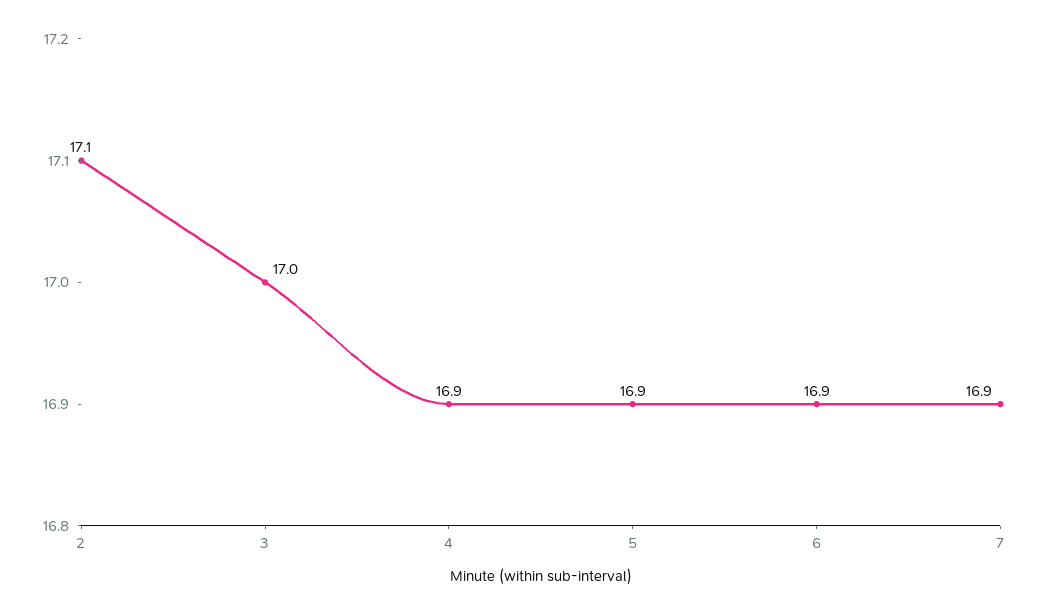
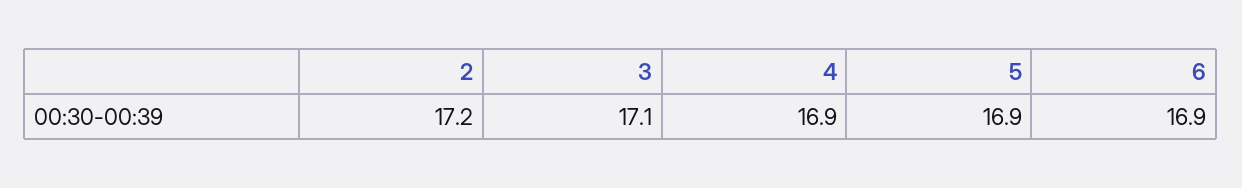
2: 17.1 -> 17.2
3: 17 -> 17.1
7: 16.9 -> none

